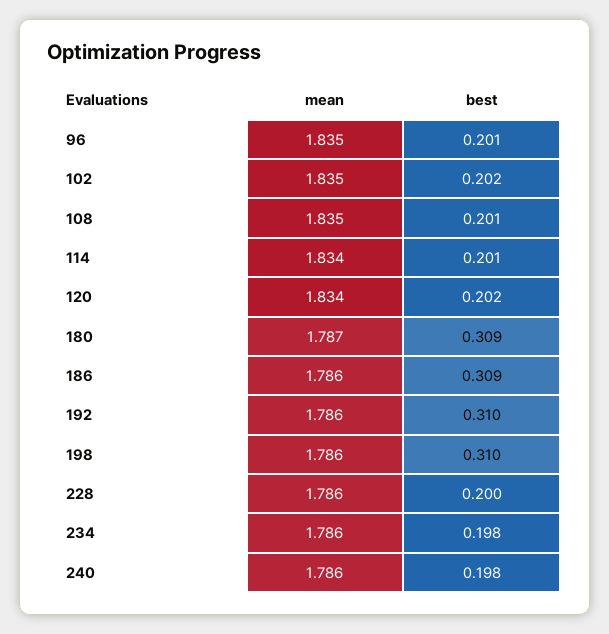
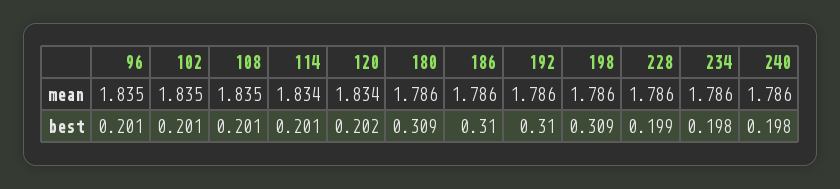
best, 102: 0.202 -> 0.201
mean, 180: 1.787 -> 1.786
best, 186: 0.309 -> 0.31
best, 198: 0.31 -> 0.309
best, 228: 0.2 -> 0.199

